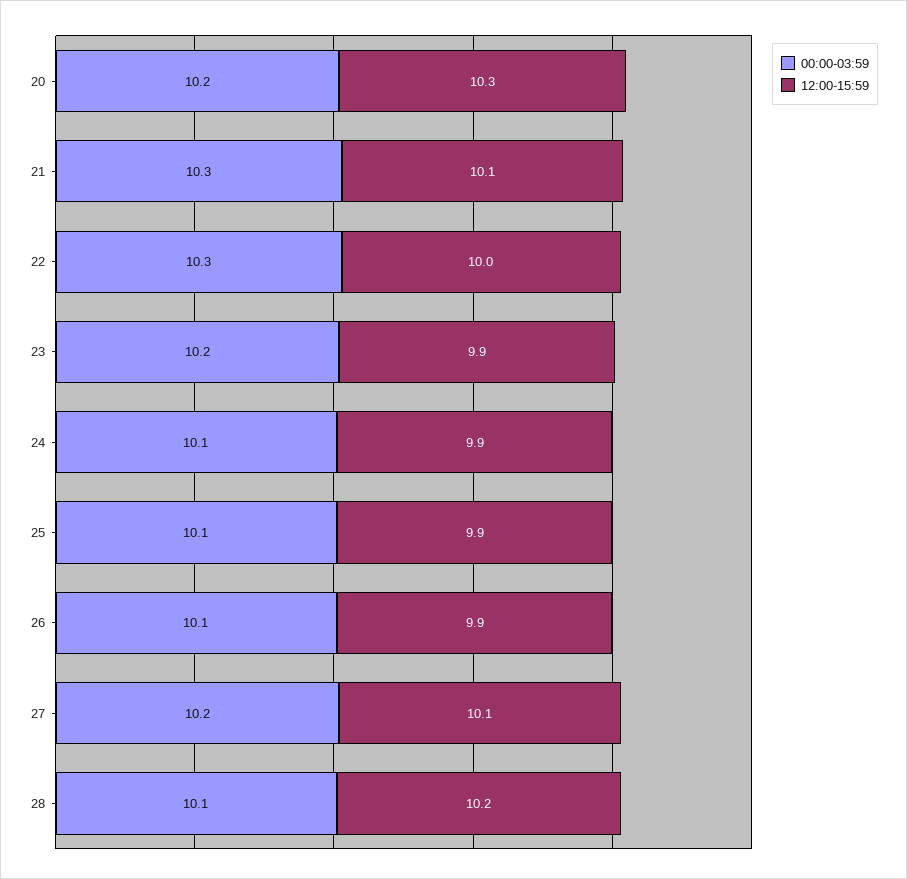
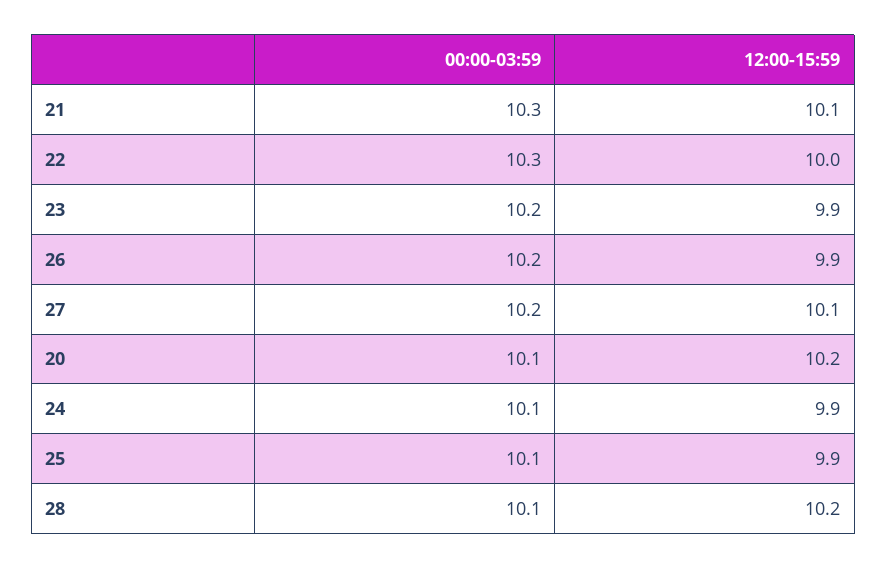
00:00-03:59, 20: 10.2 -> 10.1
12:00-15:59, 20: 10.3 -> 10.2
00:00-03:59, 26: 10.1 -> 10.2

